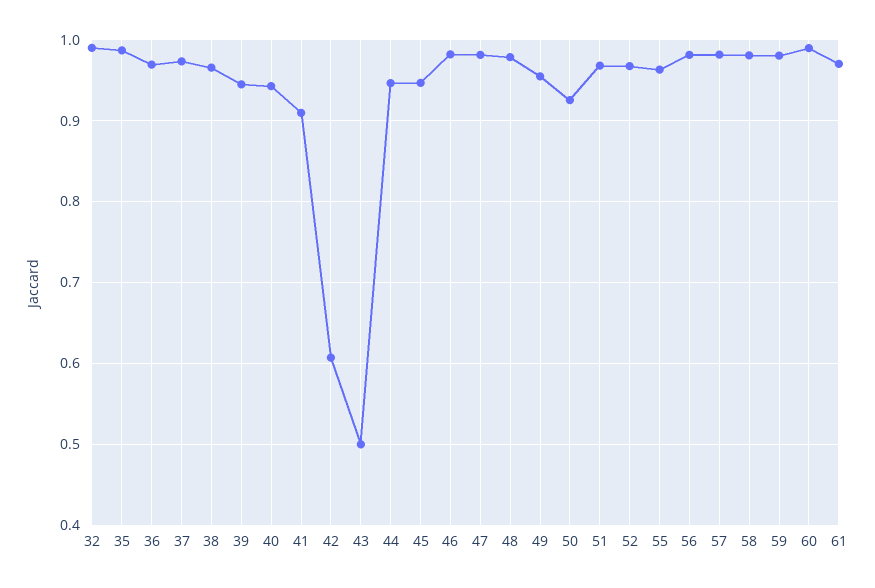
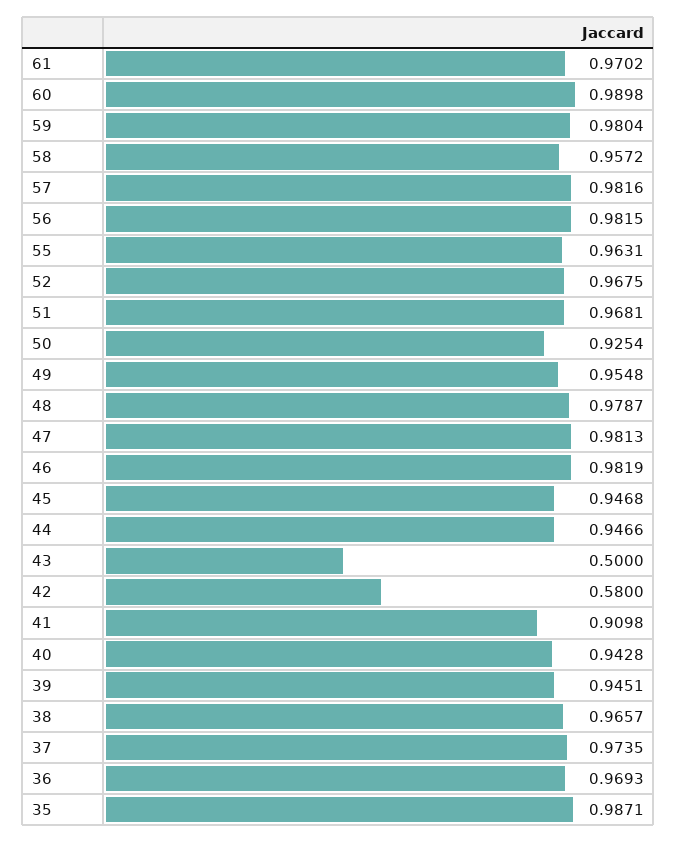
32: 0.99 -> none
42: 0.61 -> 0.58
58: 0.98 -> 0.9572

